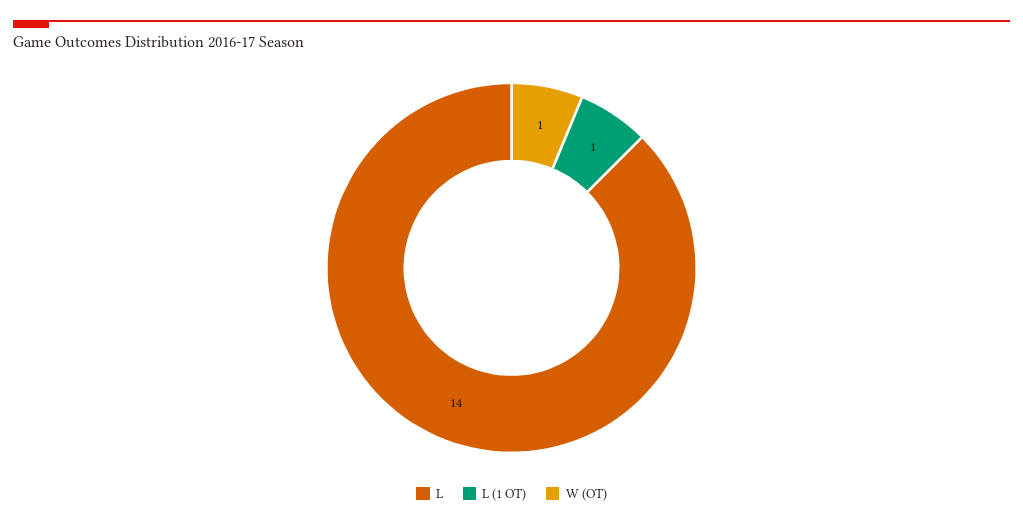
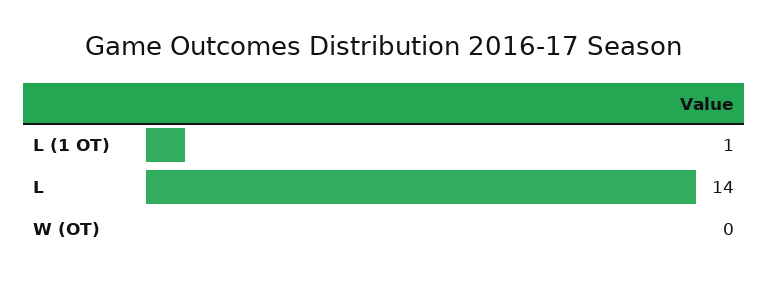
W (OT): 1 -> 0

